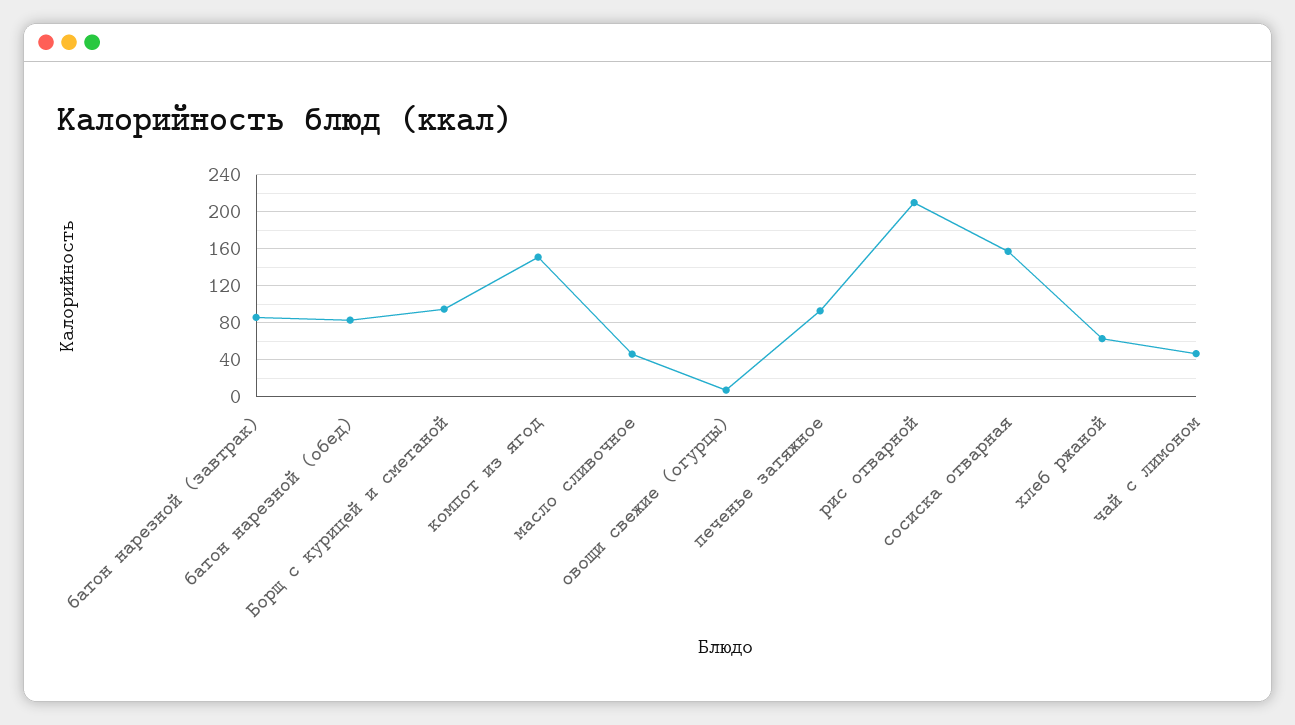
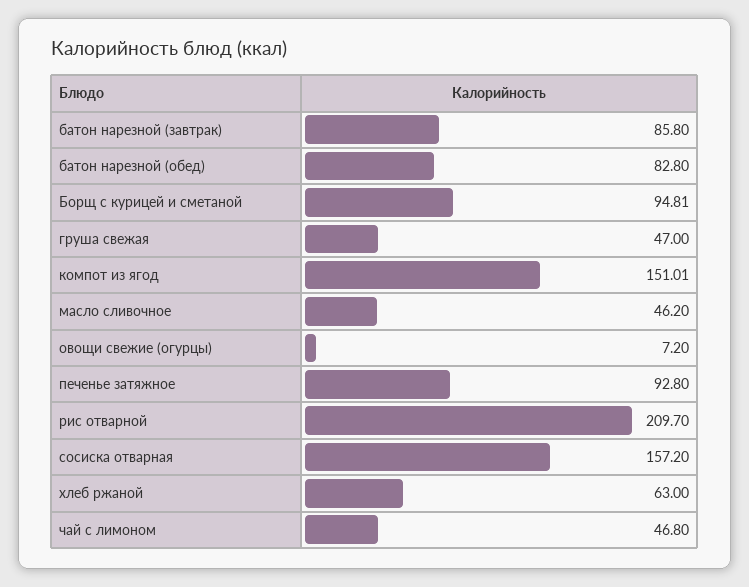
груша свежая: none -> 47

